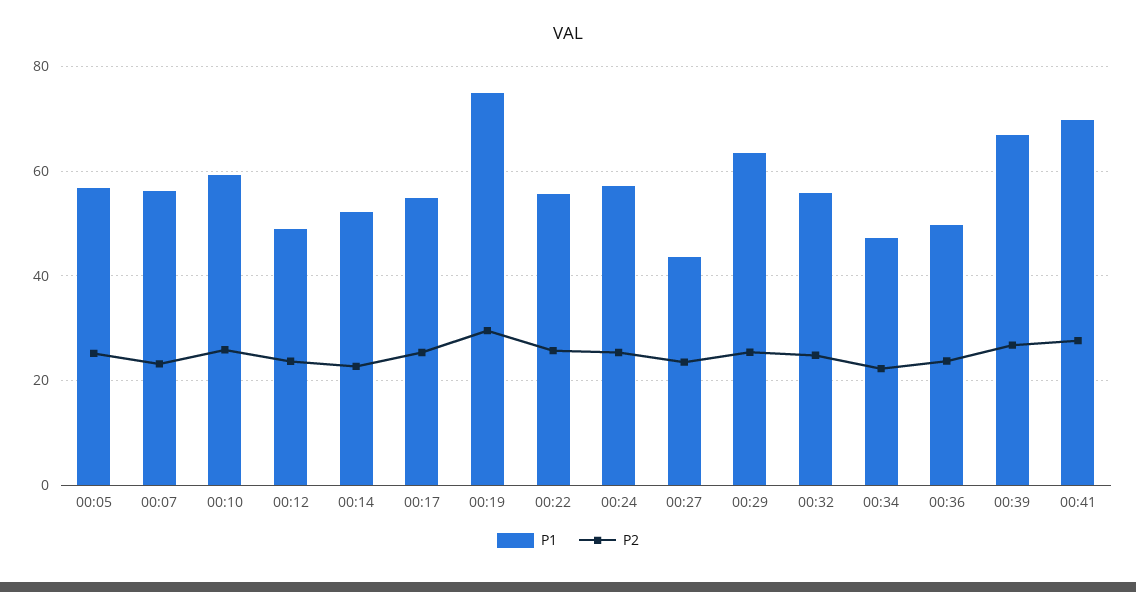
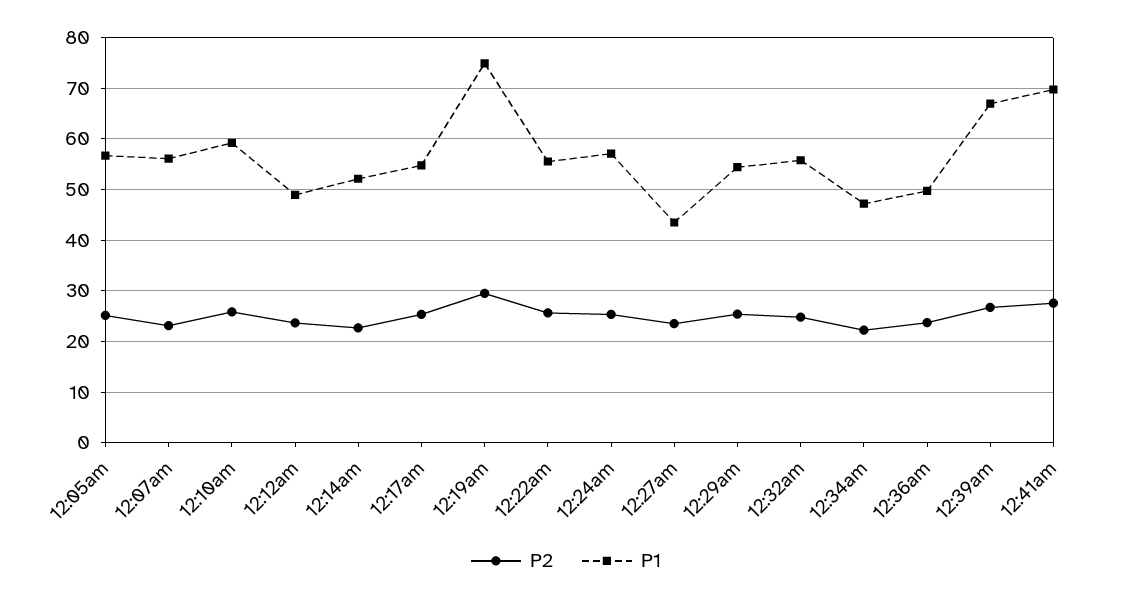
P1, 00:29: 64 -> 54

